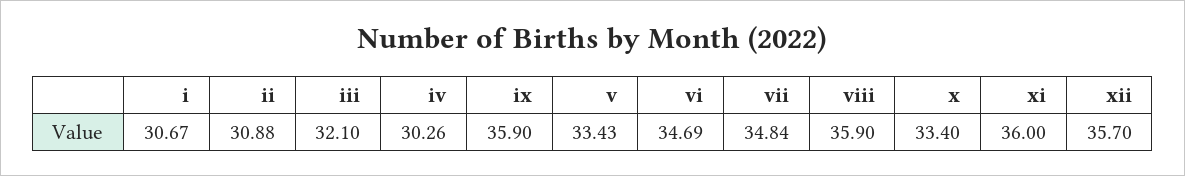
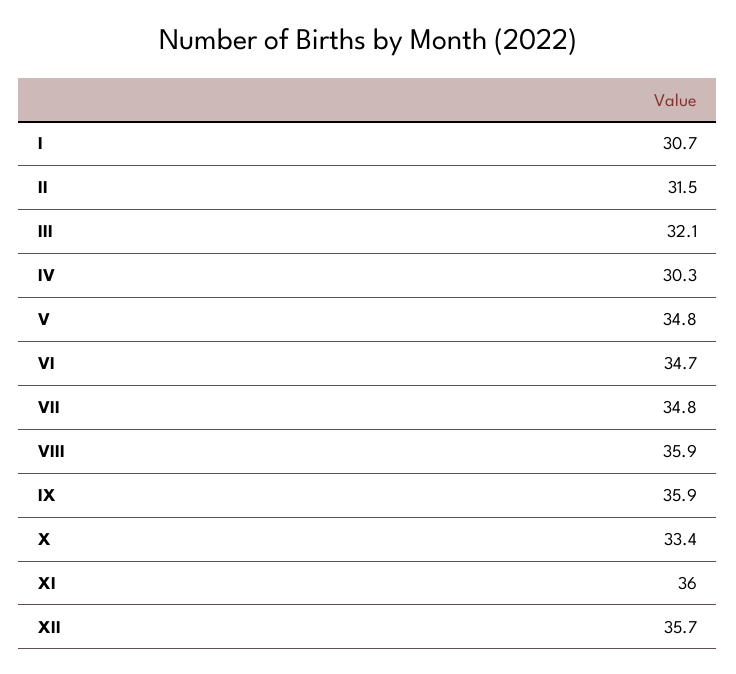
ii: 30.88 -> 31.5
v: 33.43 -> 34.8

